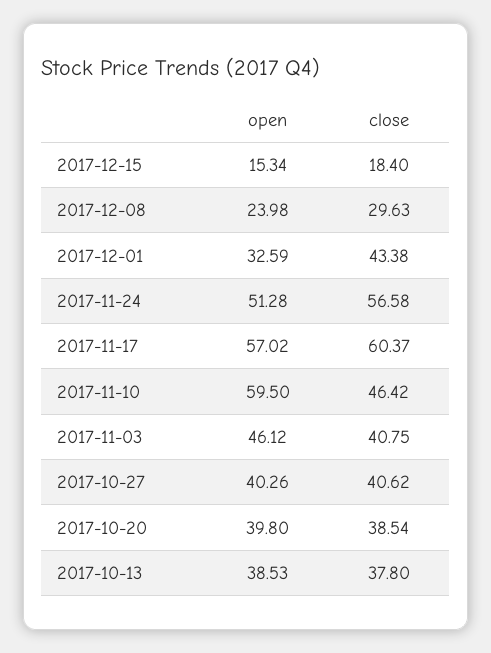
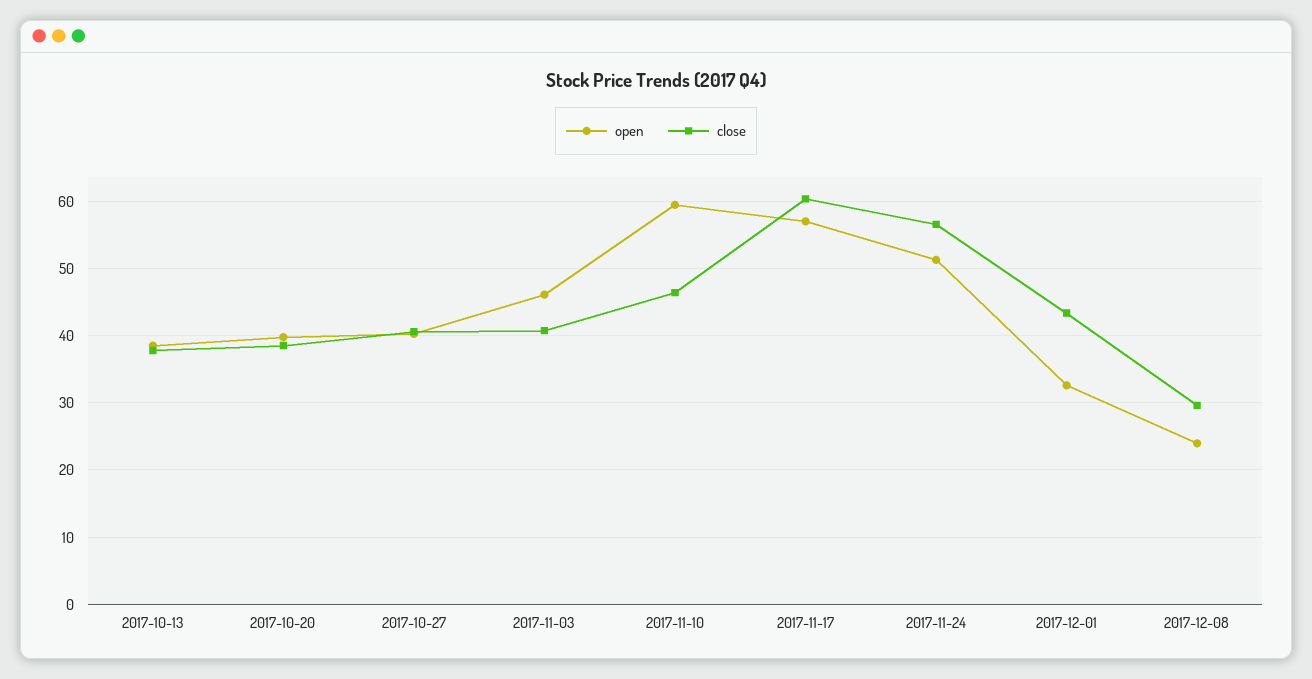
open, 2017-12-15: 15.34 -> none
close, 2017-12-15: 18.4 -> none

